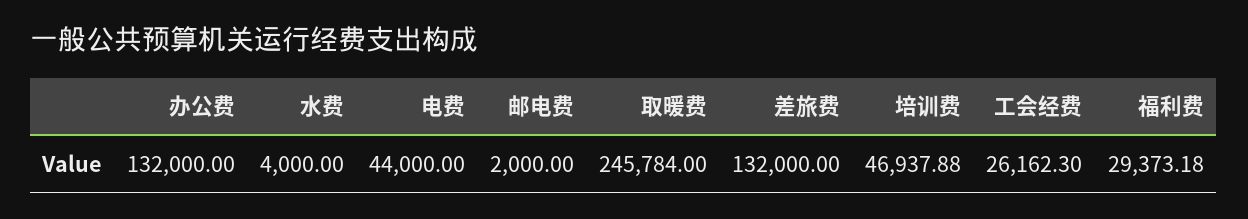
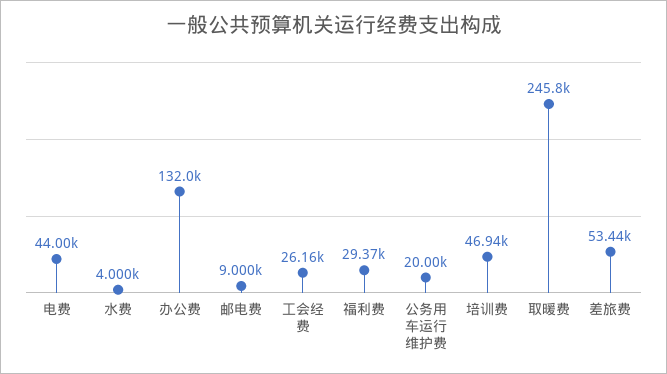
邮电费: 2000 -> 9000
差旅费: 132000 -> 53440
公务用车运行维护费: none -> 20000

